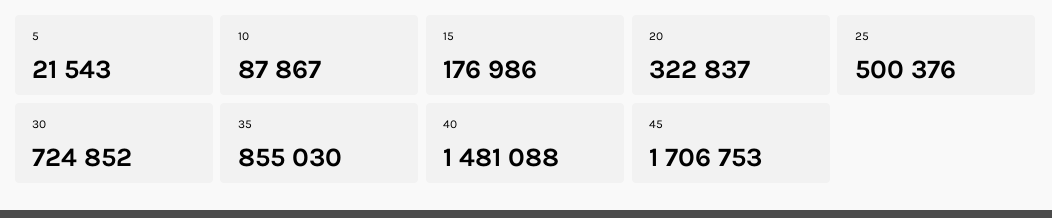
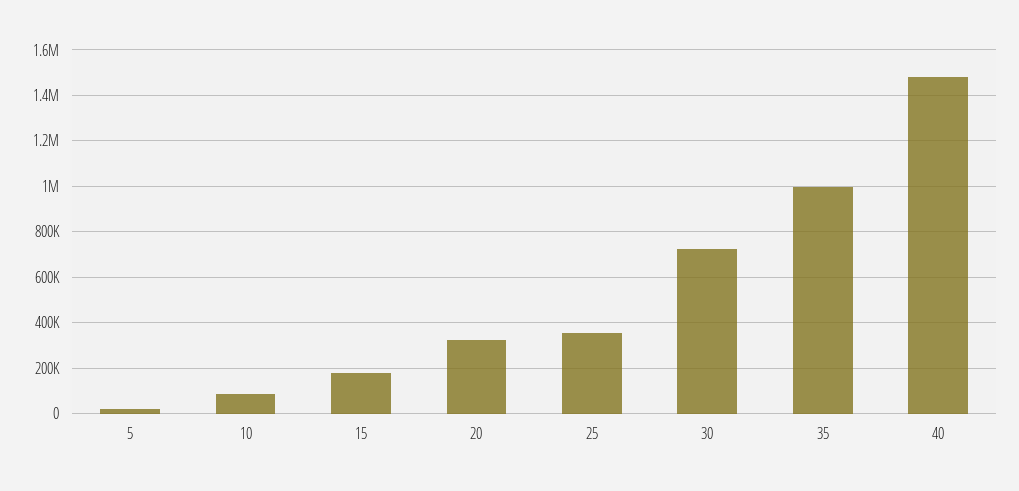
25: 500376 -> 350000
35: 855030 -> 1000000
45: 1706753 -> none

